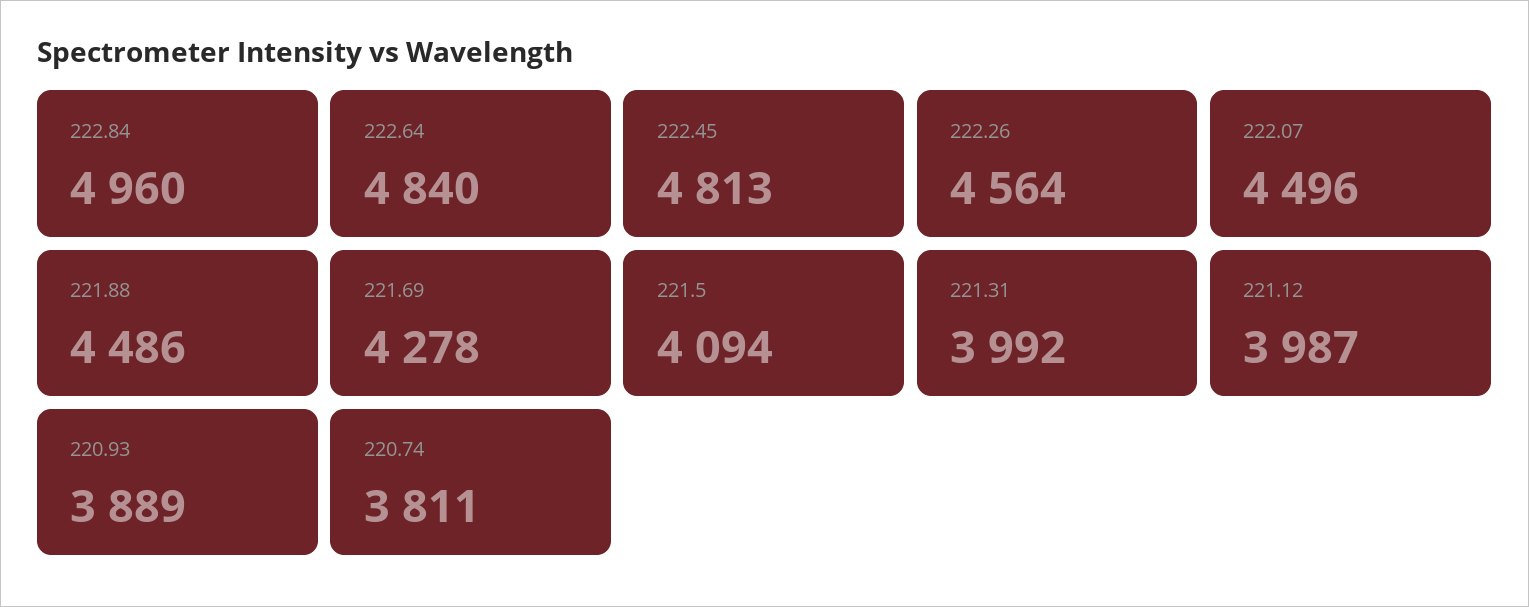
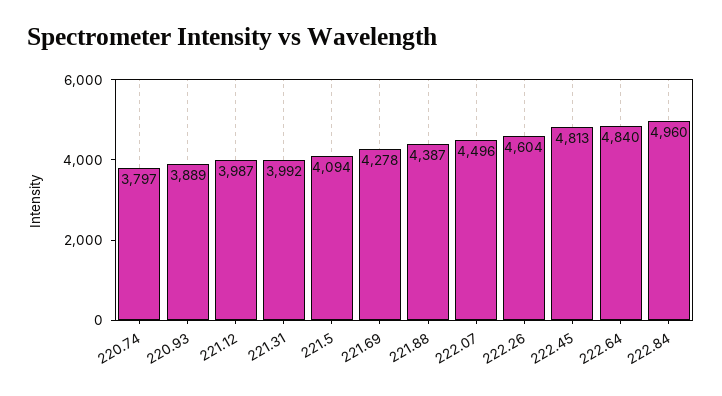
222.26: 4564 -> 4604
221.88: 4486 -> 4387
220.74: 3811 -> 3797

